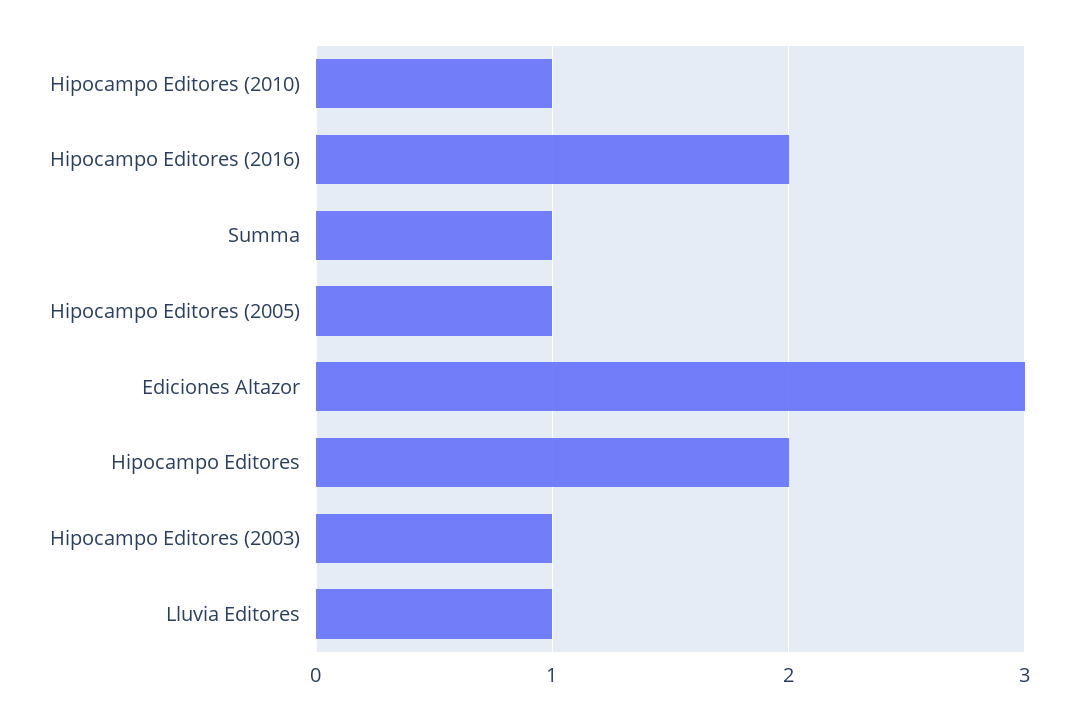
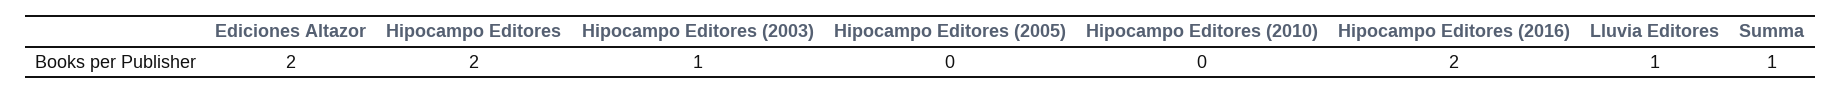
Hipocampo Editores (2010): 1 -> 0
Hipocampo Editores (2005): 1 -> 0
Ediciones Altazor: 3 -> 2

